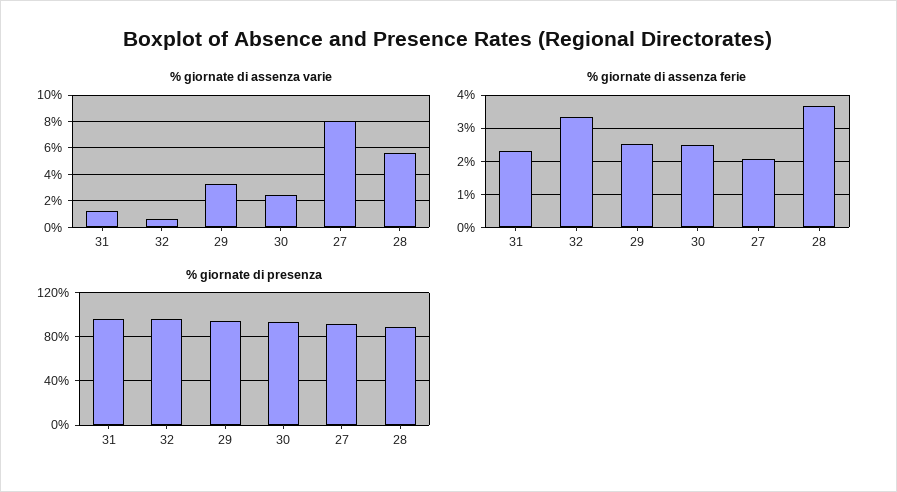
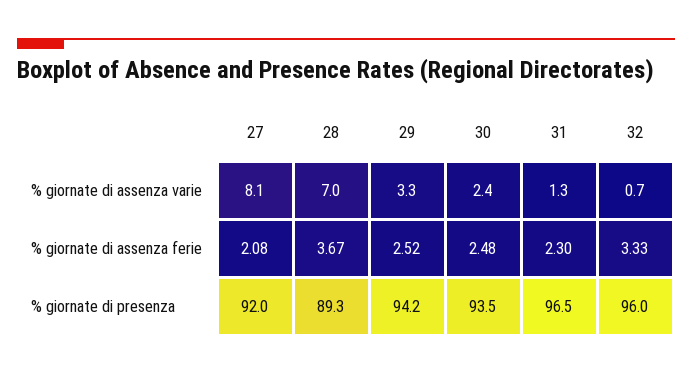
% giornate di assenza varie, 28: 5.5 -> 7

